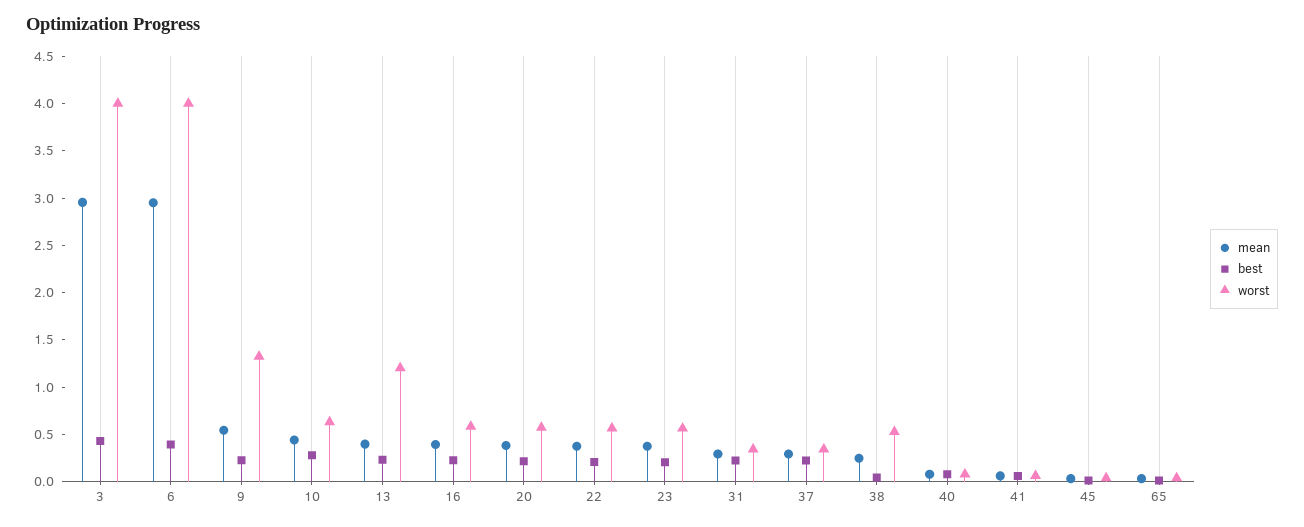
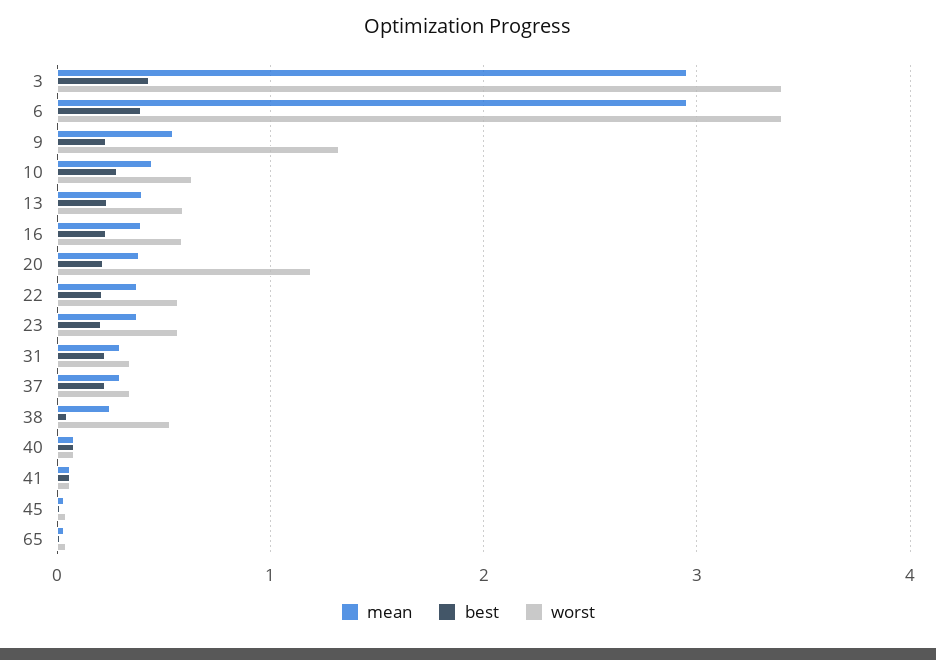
worst, 3: 4 -> 3.4
worst, 6: 4 -> 3.4
worst, 13: 1.2 -> 0.6
worst, 20: 0.6 -> 1.2

